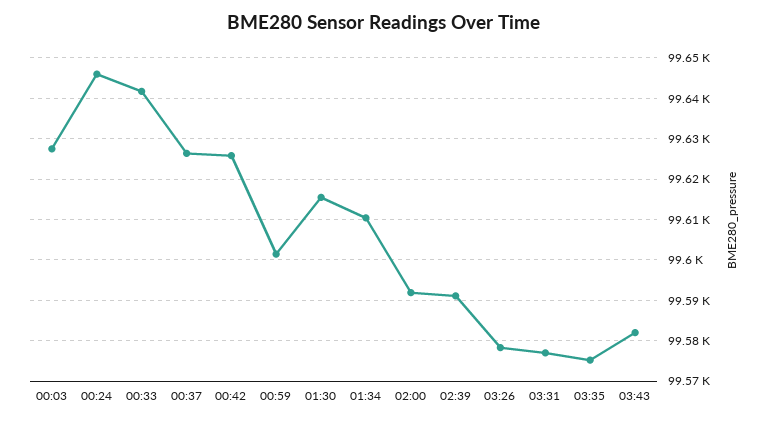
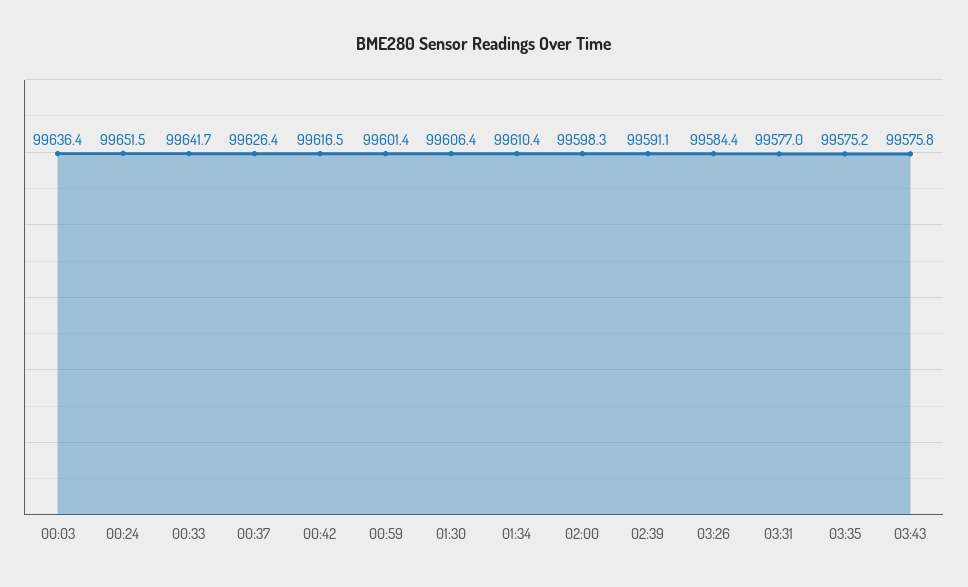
00:03: 99628 -> 99636.4
00:24: 99646 -> 99651.5
00:42: 99626 -> 99616.5
01:30: 99616 -> 99606.4
02:00: 99592 -> 99598.3
03:26: 99578 -> 99584.4
03:43: 99582 -> 99575.8

